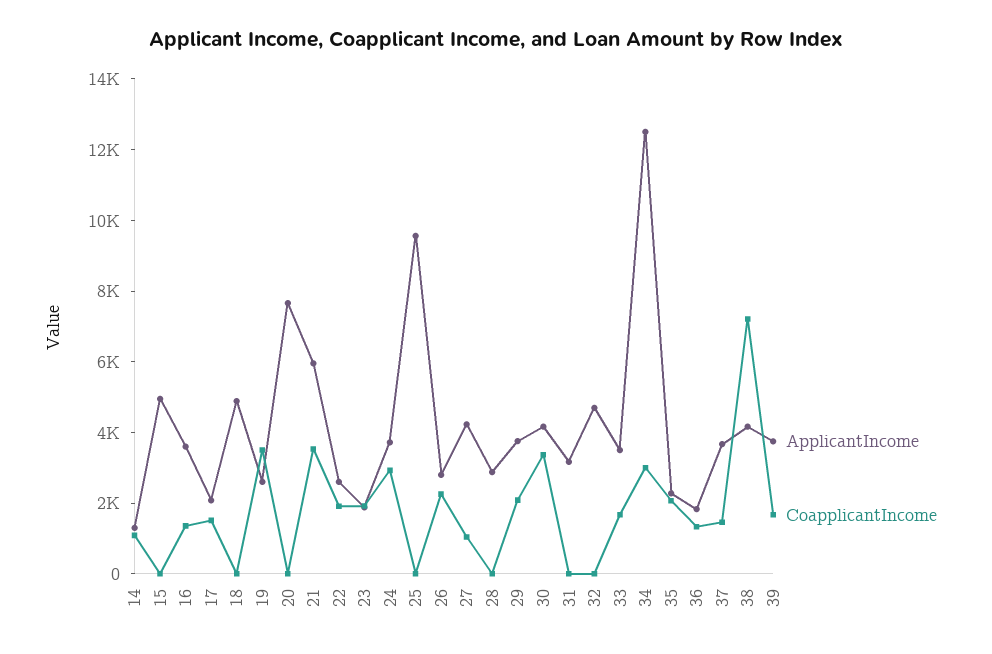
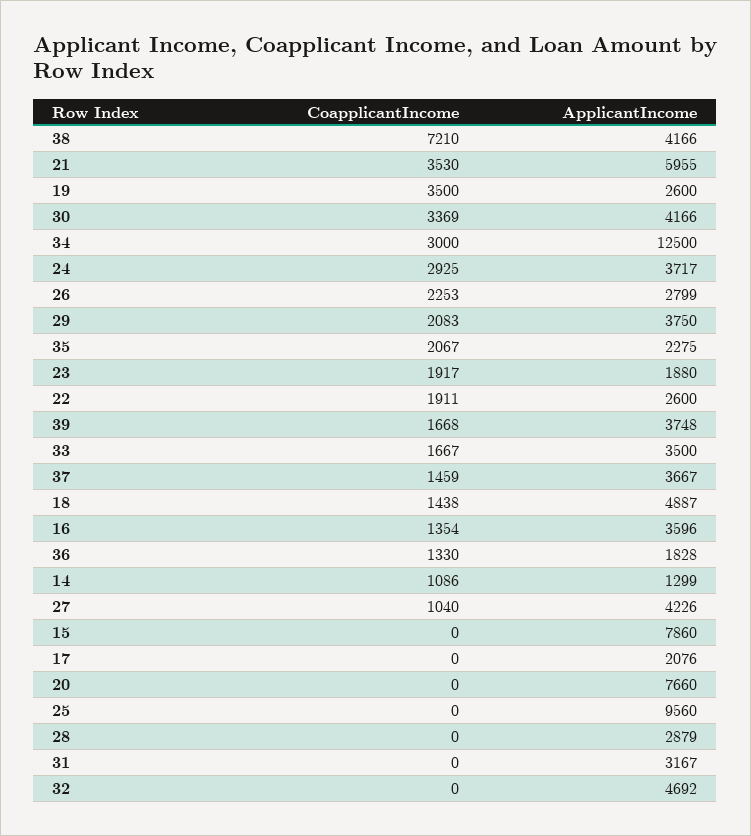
ApplicantIncome, 15: 5000 -> 7860
CoapplicantIncome, 17: 1500 -> 0
CoapplicantIncome, 18: 0 -> 1438

